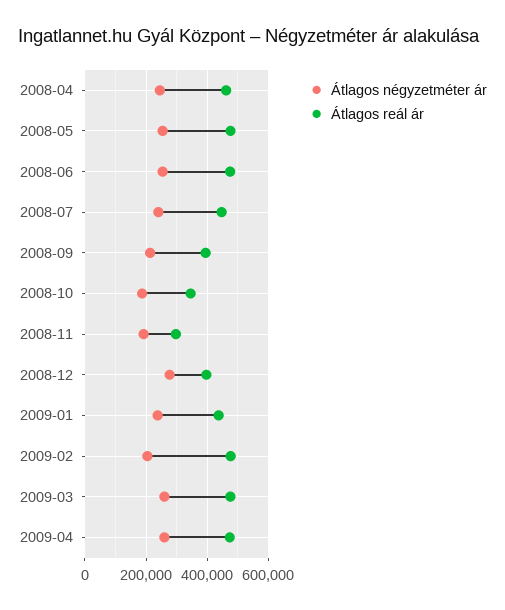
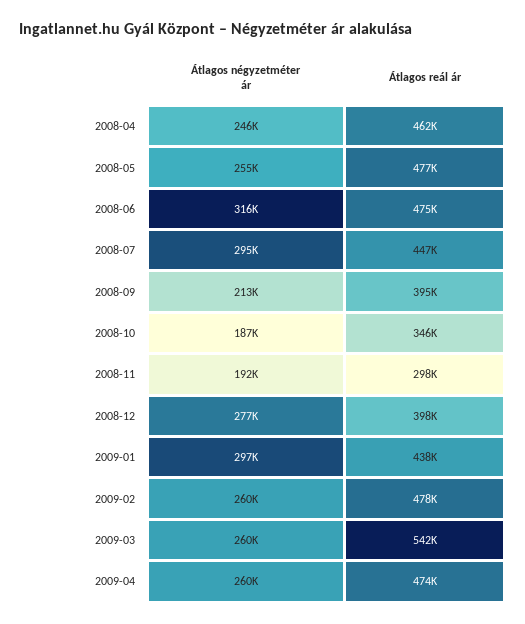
Átlagos négyzetméter ár, 2008-06: 260000 -> 316000
Átlagos négyzetméter ár, 2008-07: 240000 -> 295000
Átlagos négyzetméter ár, 2009-01: 240000 -> 297000
Átlagos négyzetméter ár, 2009-02: 200000 -> 260000
Átlagos reál ár, 2009-03: 480000 -> 542000

